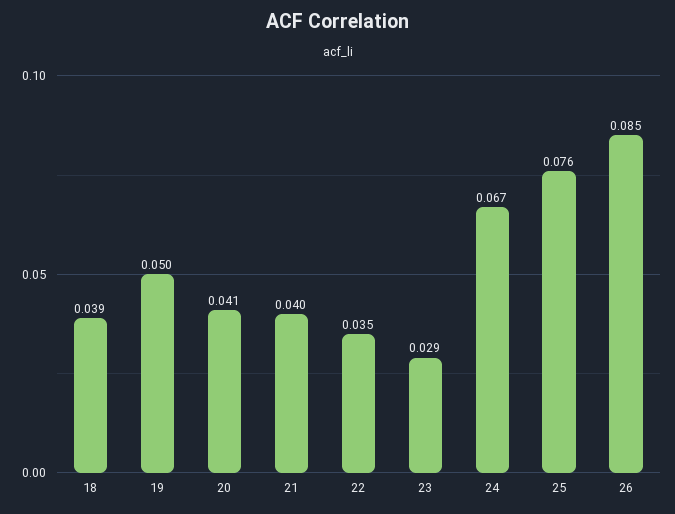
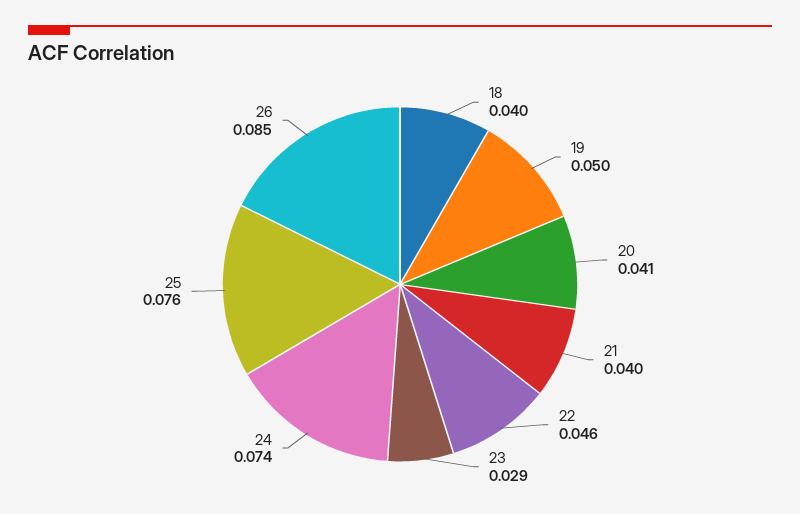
18: 0.039 -> 0.04
22: 0.035 -> 0.046
24: 0.067 -> 0.074

